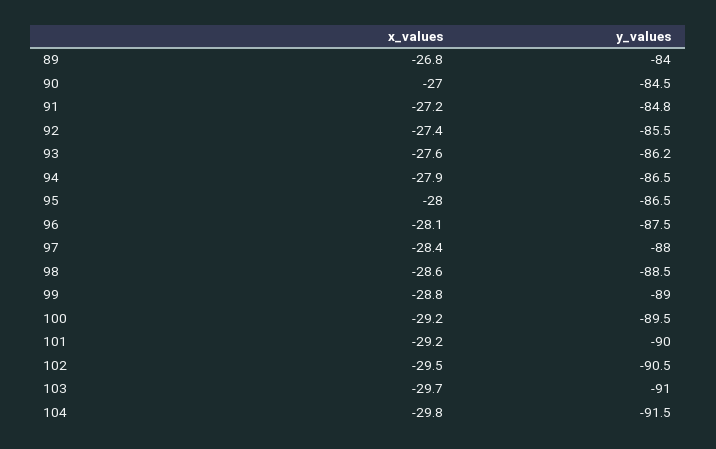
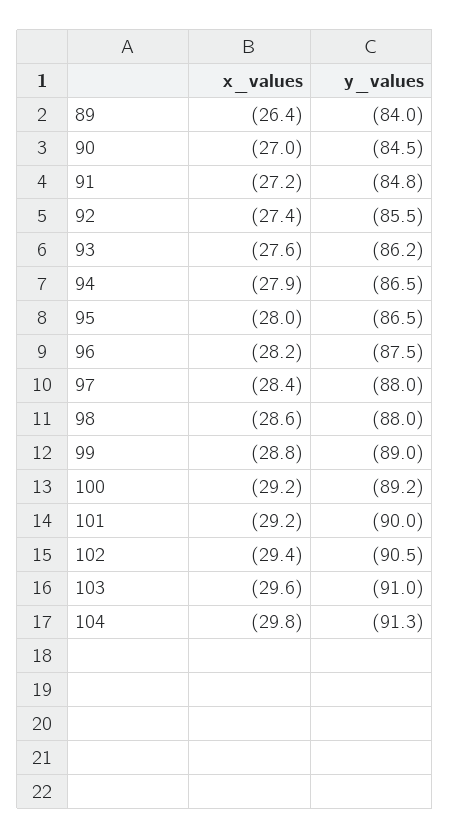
x_values, 89: -26.8 -> -26.4
x_values, 96: -28.1 -> -28.2
y_values, 98: -88.5 -> -88
y_values, 100: -89.5 -> -89.2
x_values, 102: -29.5 -> -29.4
x_values, 103: -29.7 -> -29.6
y_values, 104: -91.5 -> -91.3

